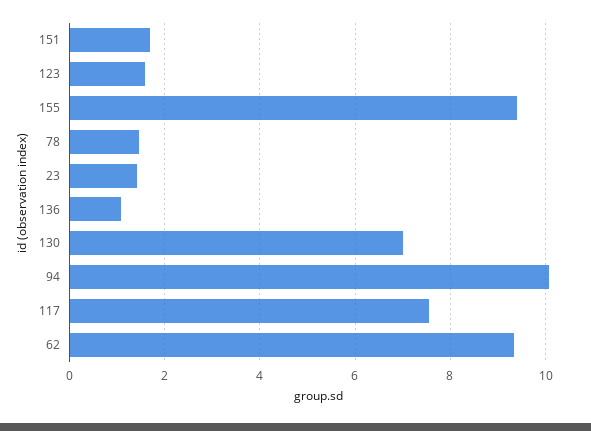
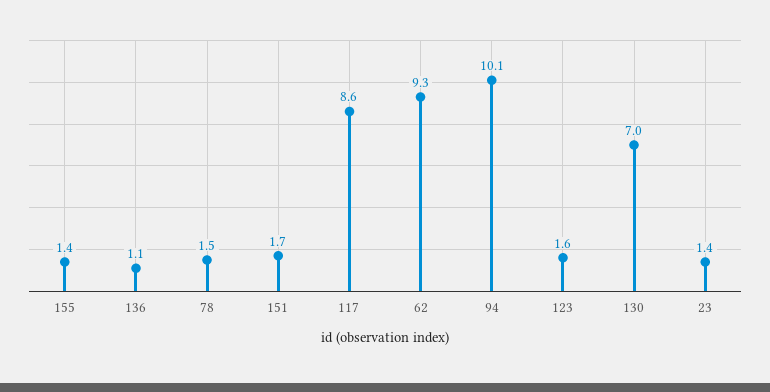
155: 9.4 -> 1.4
117: 7.6 -> 8.6

